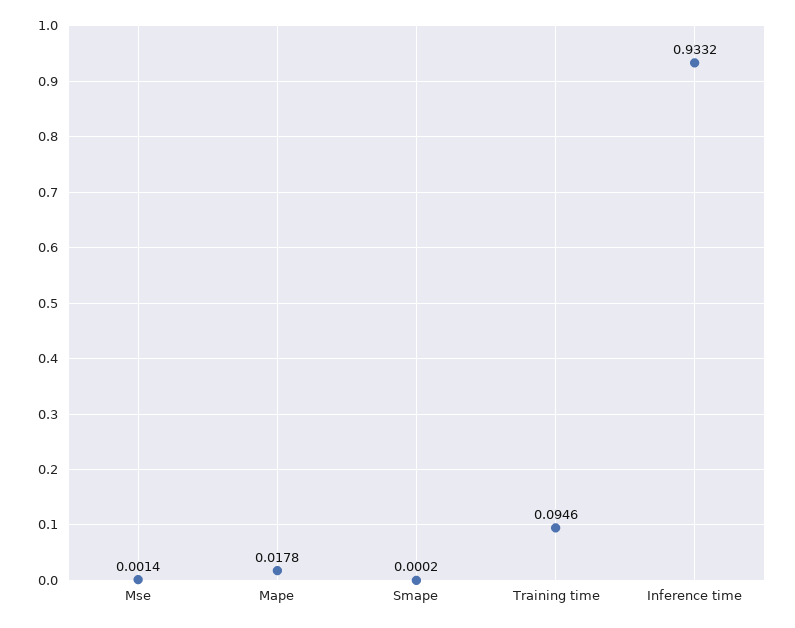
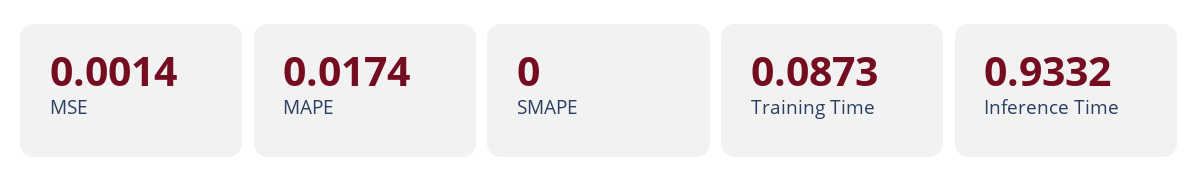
Mape: 0.0178 -> 0.0174
Smape: 0.0002 -> 0
Training time: 0.0946 -> 0.0873

